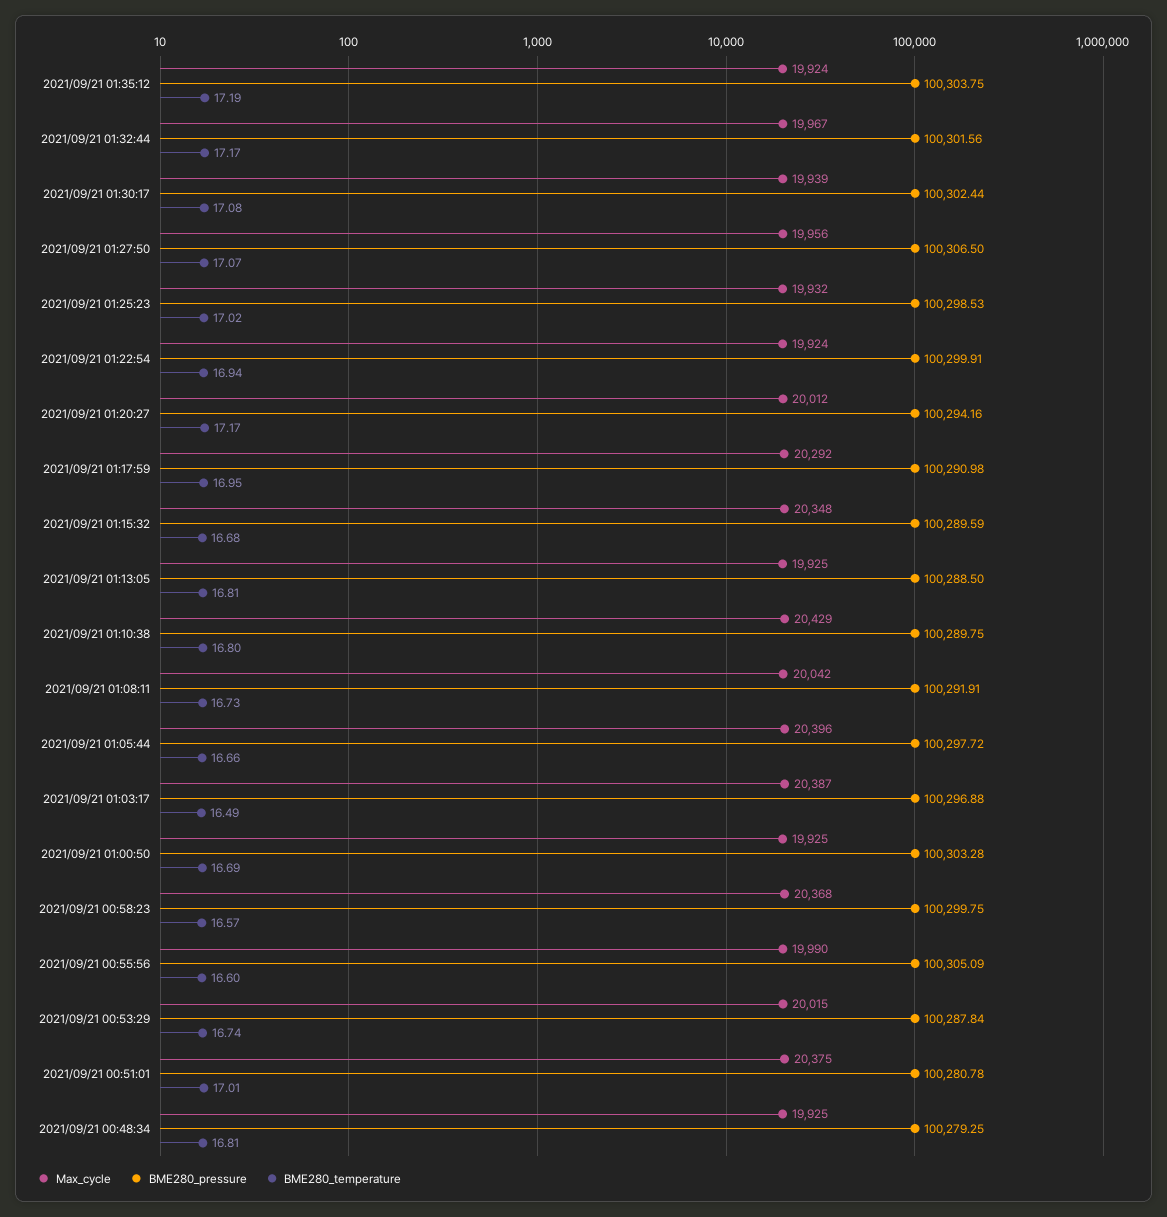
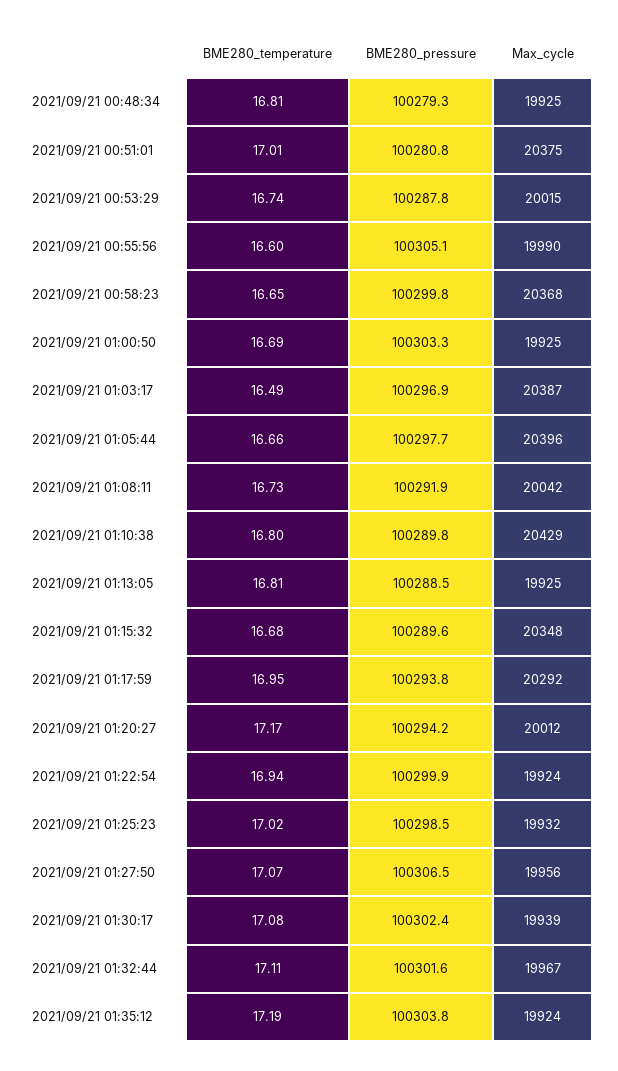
BME280_temperature, 2021/09/21 01:32:44: 17.17 -> 17.11
BME280_pressure, 2021/09/21 01:17:59: 100290.98 -> 100293.8
BME280_temperature, 2021/09/21 00:58:23: 16.57 -> 16.65

